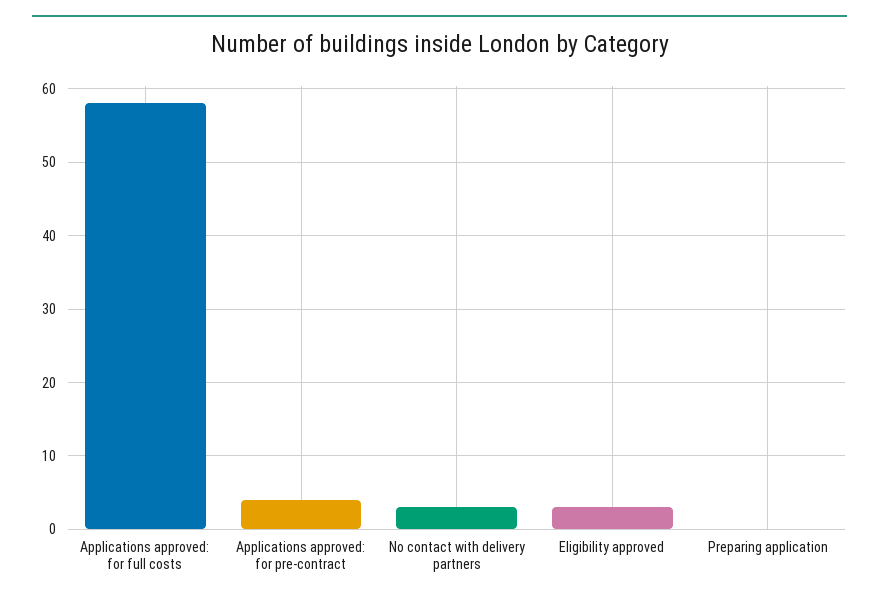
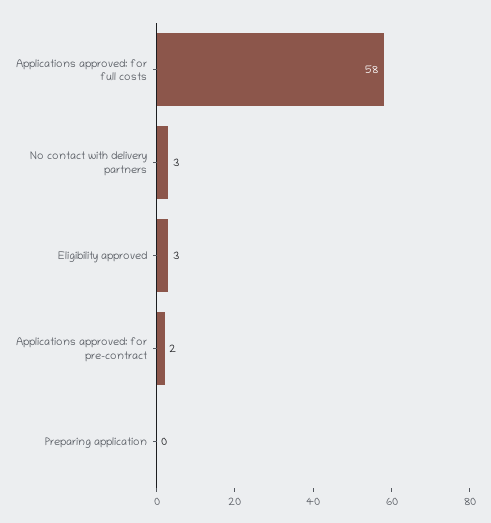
Applications approved: for pre-contract: 4 -> 2

